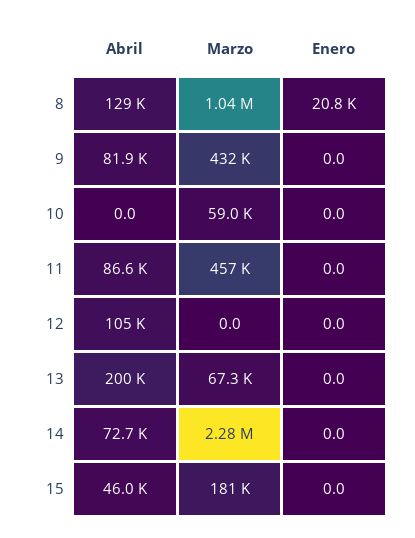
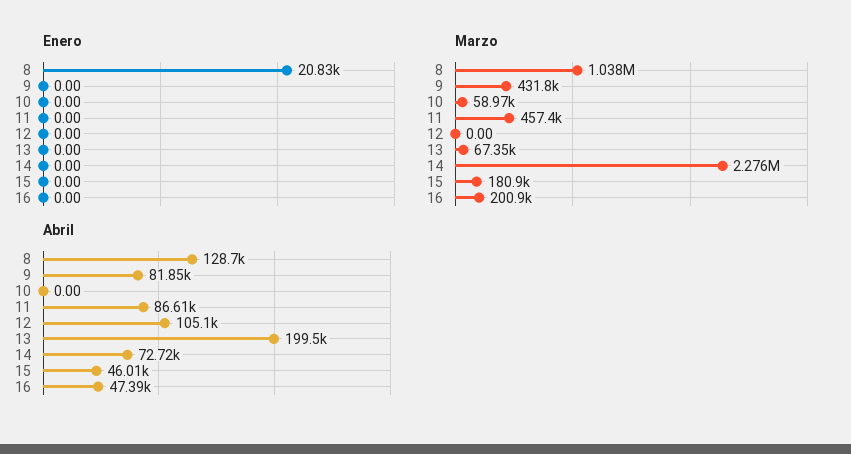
Enero, 16: none -> 0
Marzo, 16: none -> 200900
Abril, 16: none -> 47390

